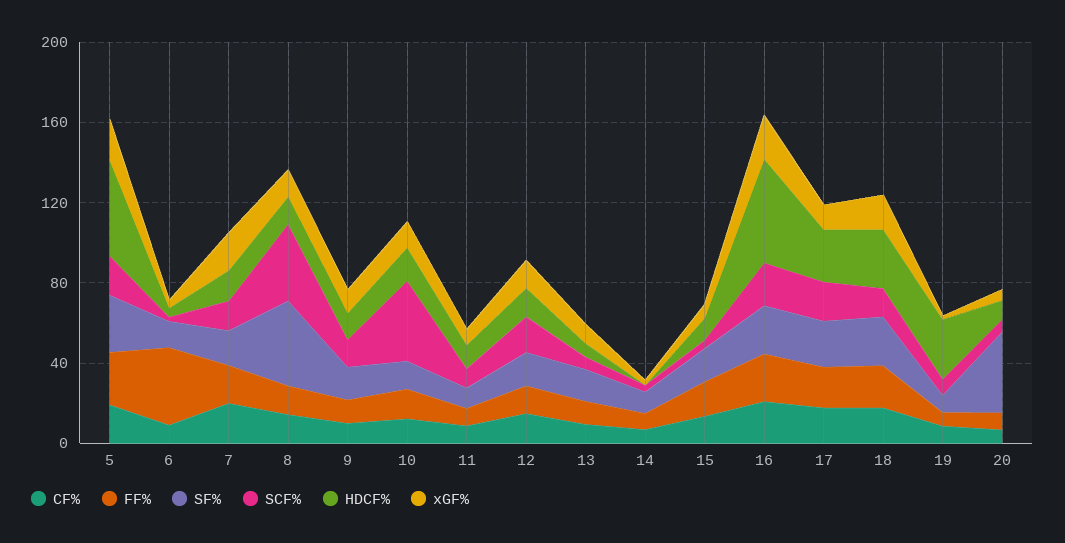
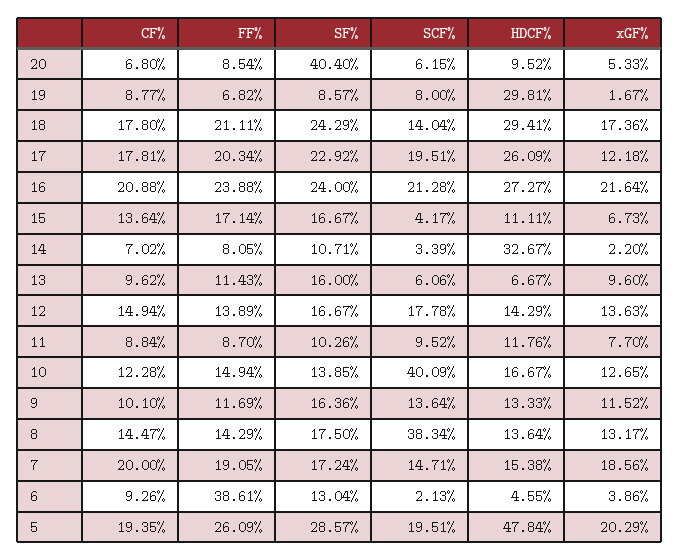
SF%, 8: 40 -> 17.5
HDCF%, 14: 0 -> 32.67
HDCF%, 16: 50 -> 27.27

